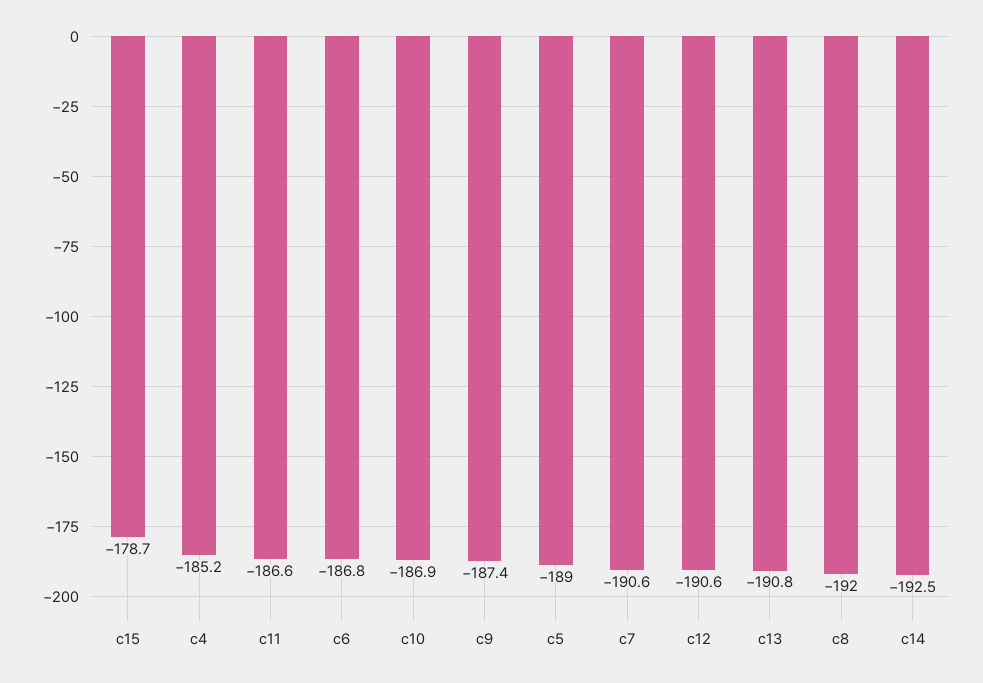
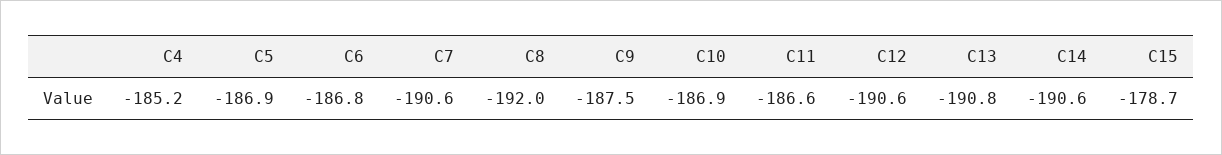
c9: -187.4 -> -187.5
c5: -189 -> -186.9
c14: -192.5 -> -190.6

